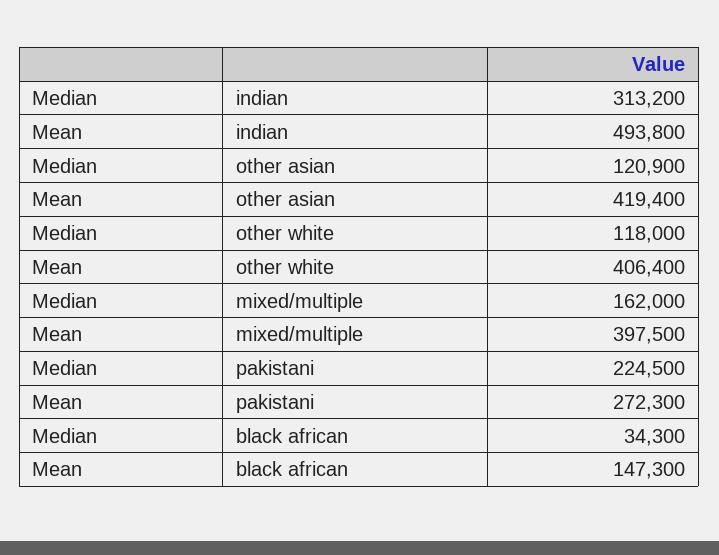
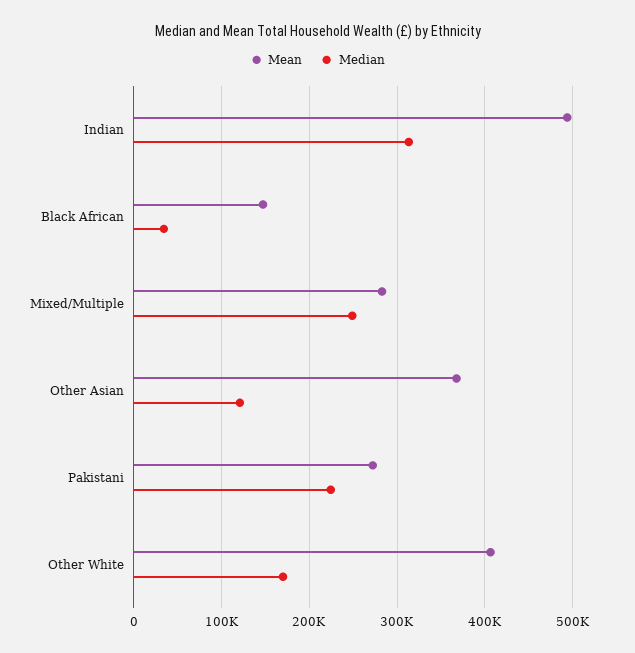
Mean, other asian: 419400 -> 370000
Median, other white: 118000 -> 170000
Median, mixed/multiple: 162000 -> 250000
Mean, mixed/multiple: 397500 -> 280000

